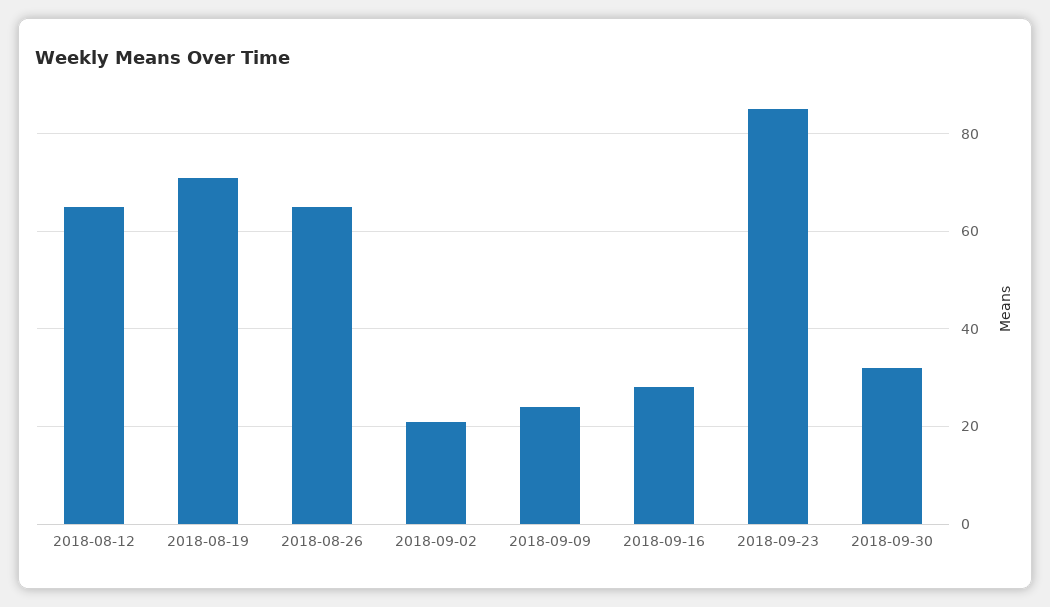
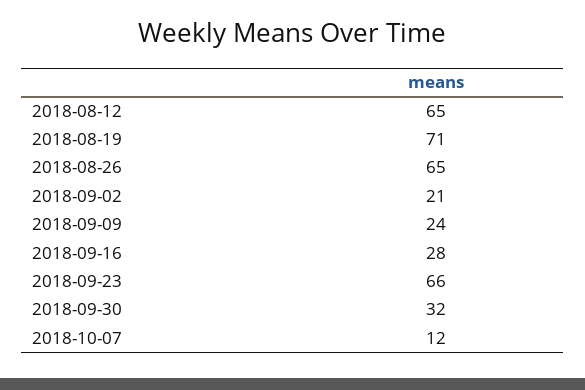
2018-09-23: 85 -> 66
2018-10-07: none -> 12

